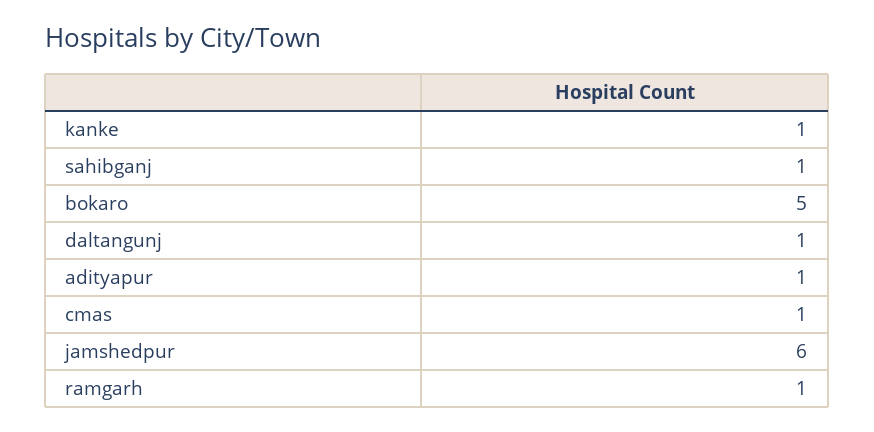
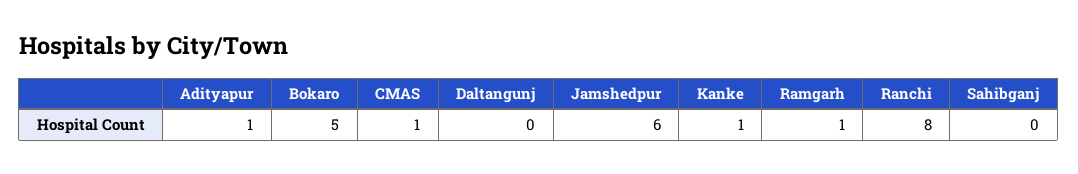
sahibganj: 1 -> 0
daltangunj: 1 -> 0
Ranchi: none -> 8

